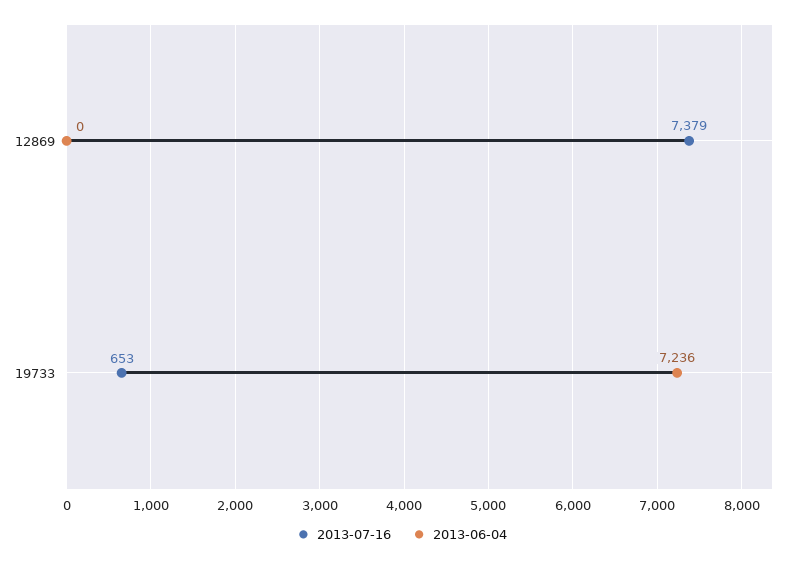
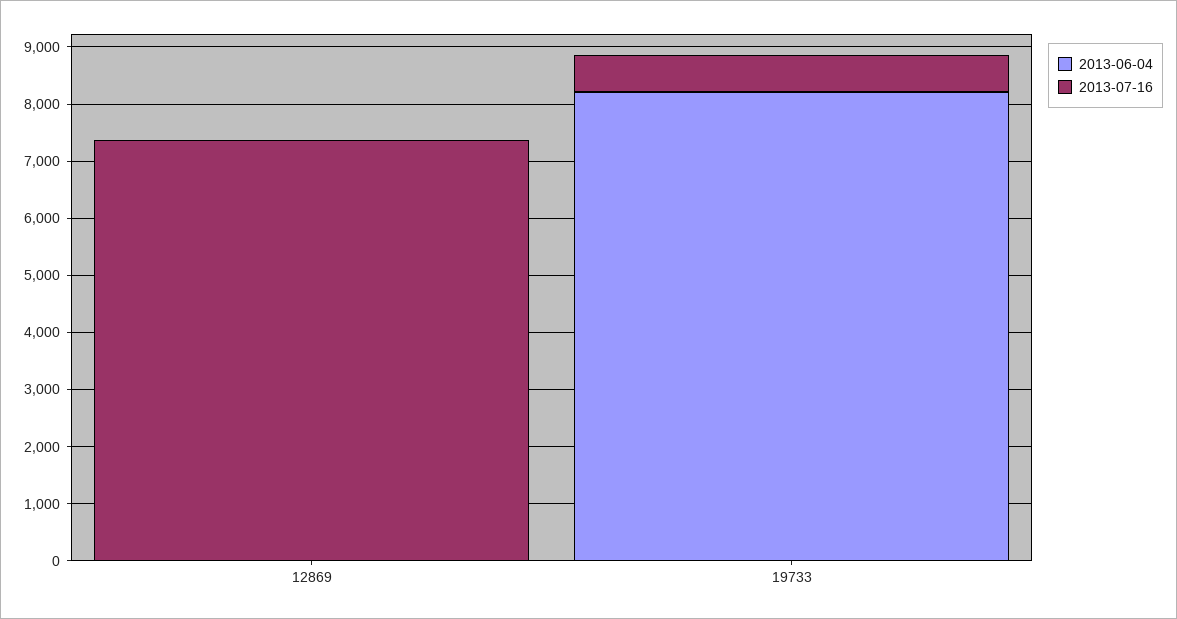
2013-06-04, 19733: 7236 -> 8200

